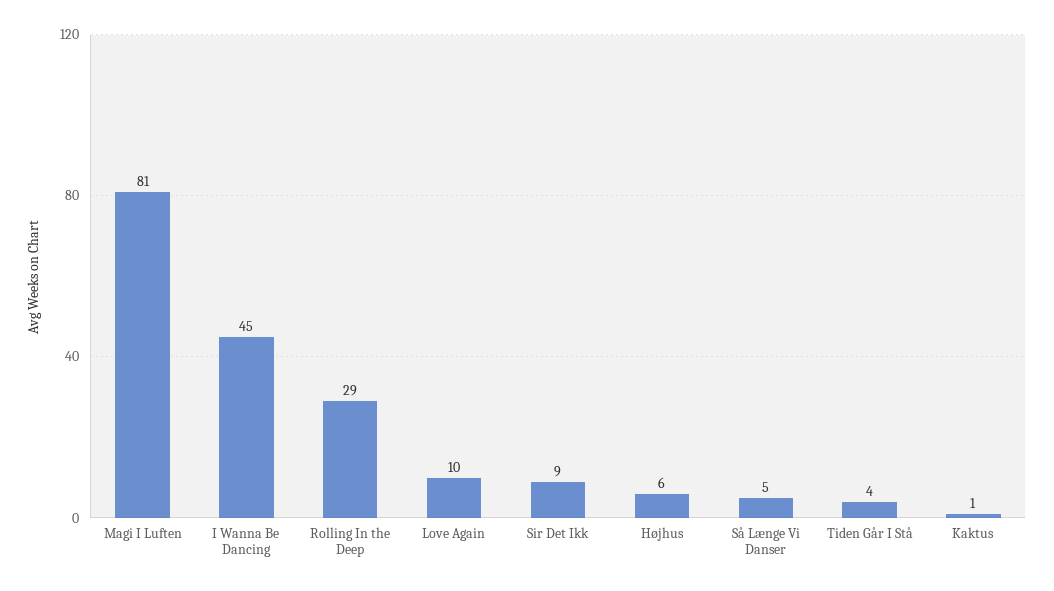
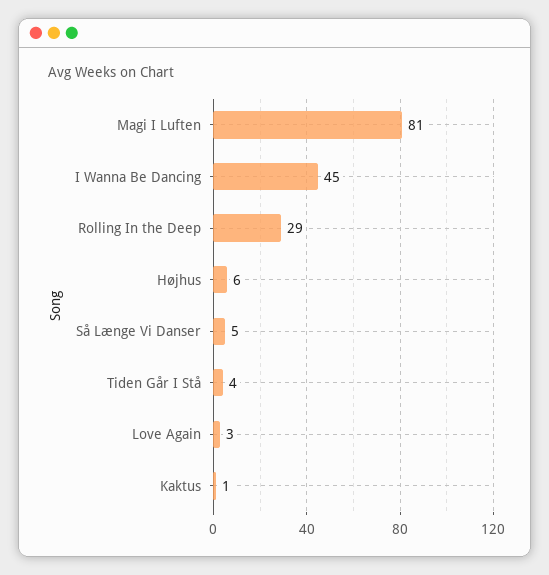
Love Again: 10 -> 3
Sir Det Ikk: 9 -> none

